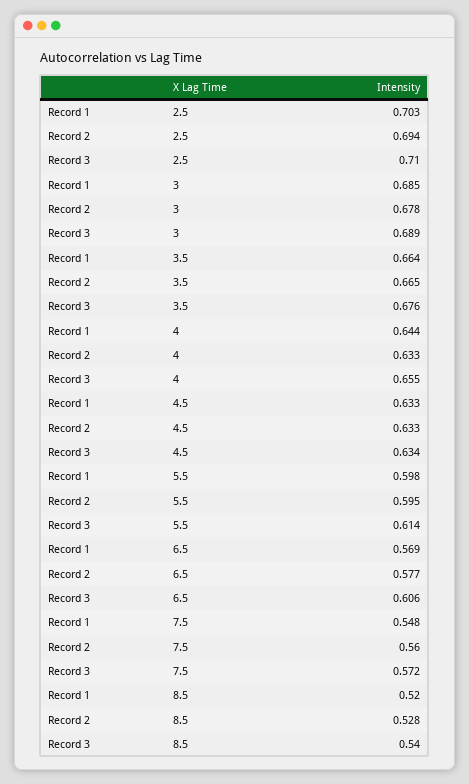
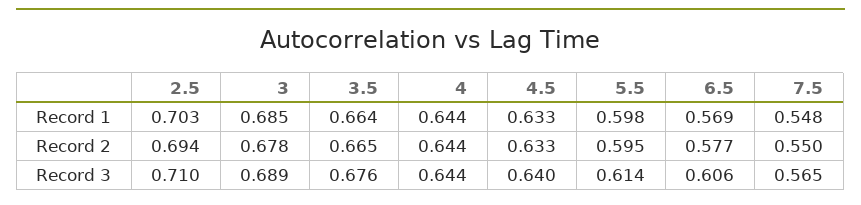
Record 2, 4: 0.633 -> 0.644
Record 3, 4: 0.655 -> 0.644
Record 3, 4.5: 0.634 -> 0.64
Record 2, 7.5: 0.56 -> 0.55
Record 3, 7.5: 0.572 -> 0.565
Record 1, 8.5: 0.52 -> none
Record 2, 8.5: 0.528 -> none
Record 3, 8.5: 0.54 -> none

